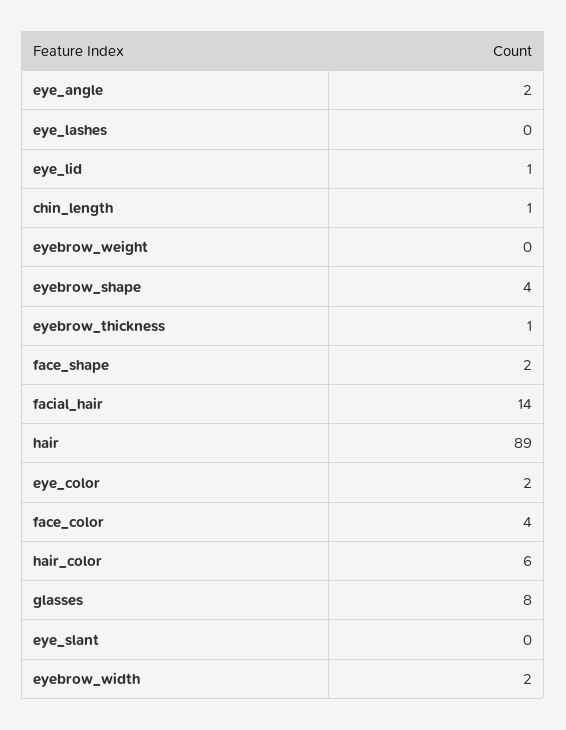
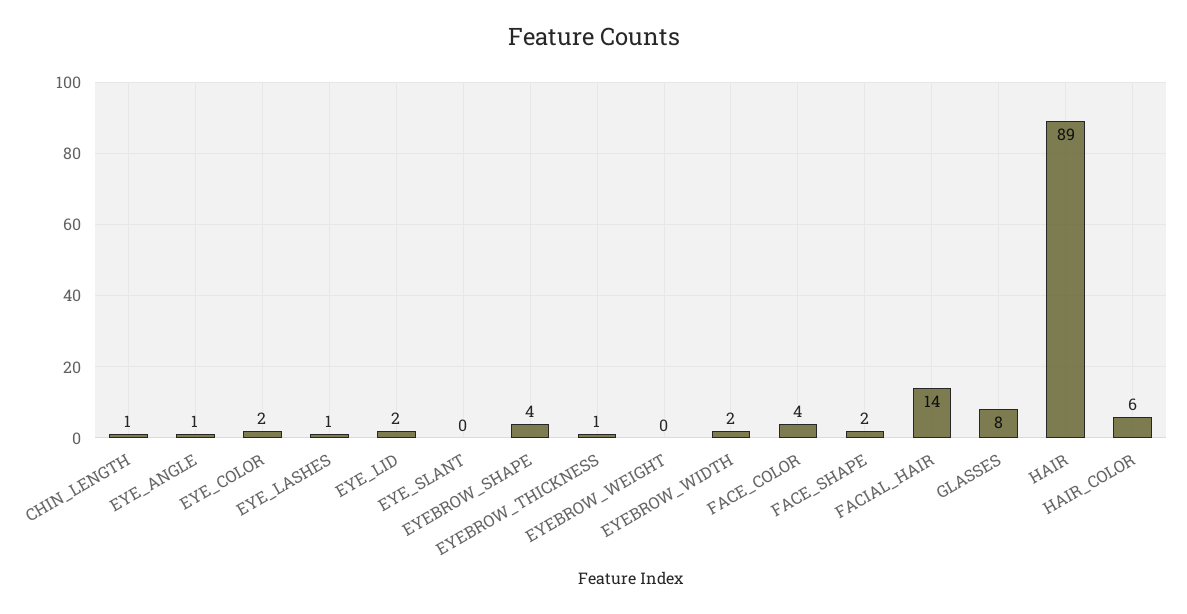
eye_angle: 2 -> 1
eye_lashes: 0 -> 1
eye_lid: 1 -> 2

